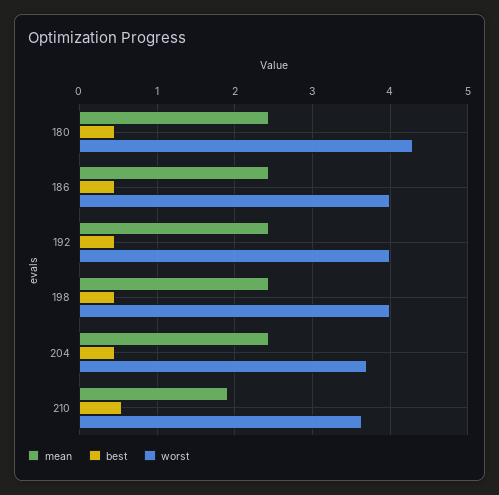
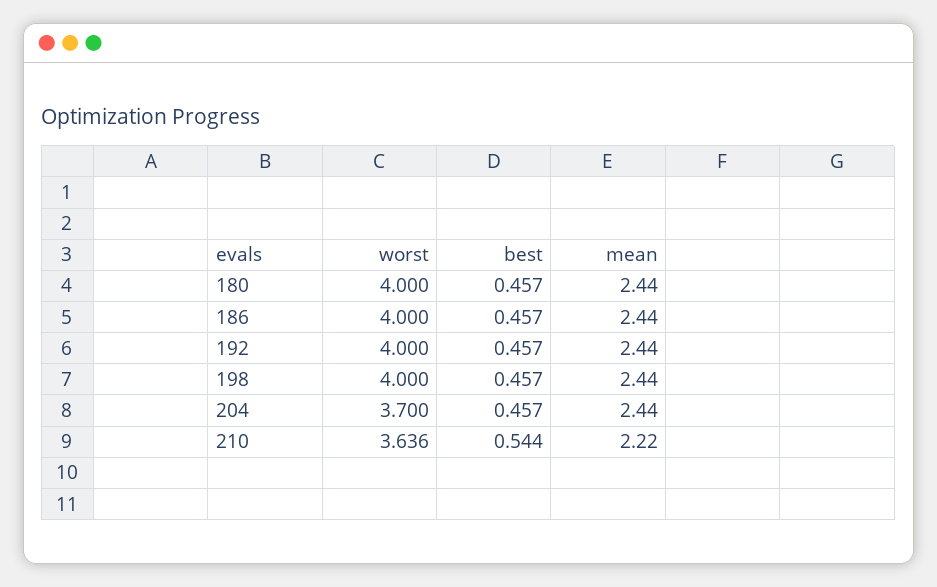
worst, 180: 4.3 -> 4
mean, 210: 1.9 -> 2.22

